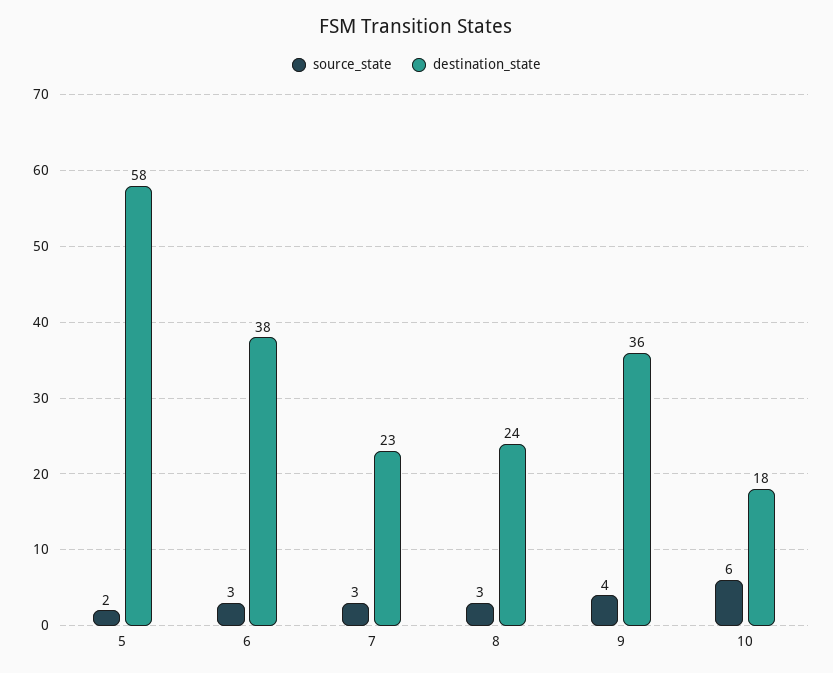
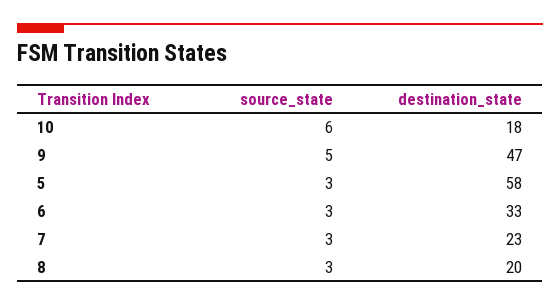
source_state, 5: 2 -> 3
destination_state, 6: 38 -> 33
destination_state, 8: 24 -> 20
source_state, 9: 4 -> 5
destination_state, 9: 36 -> 47

